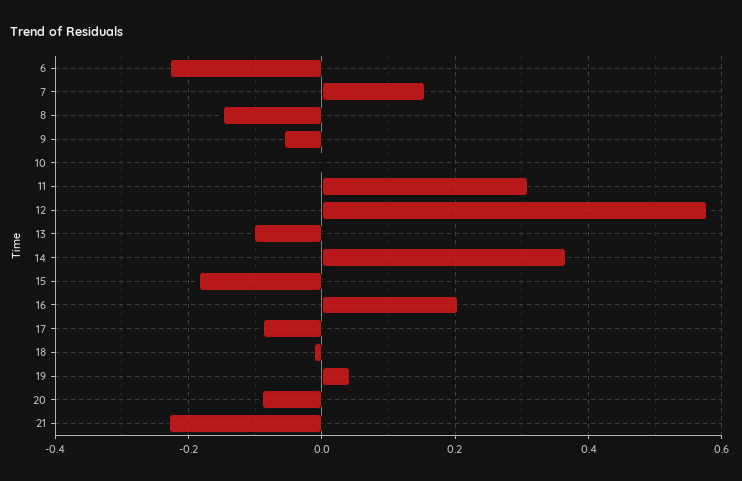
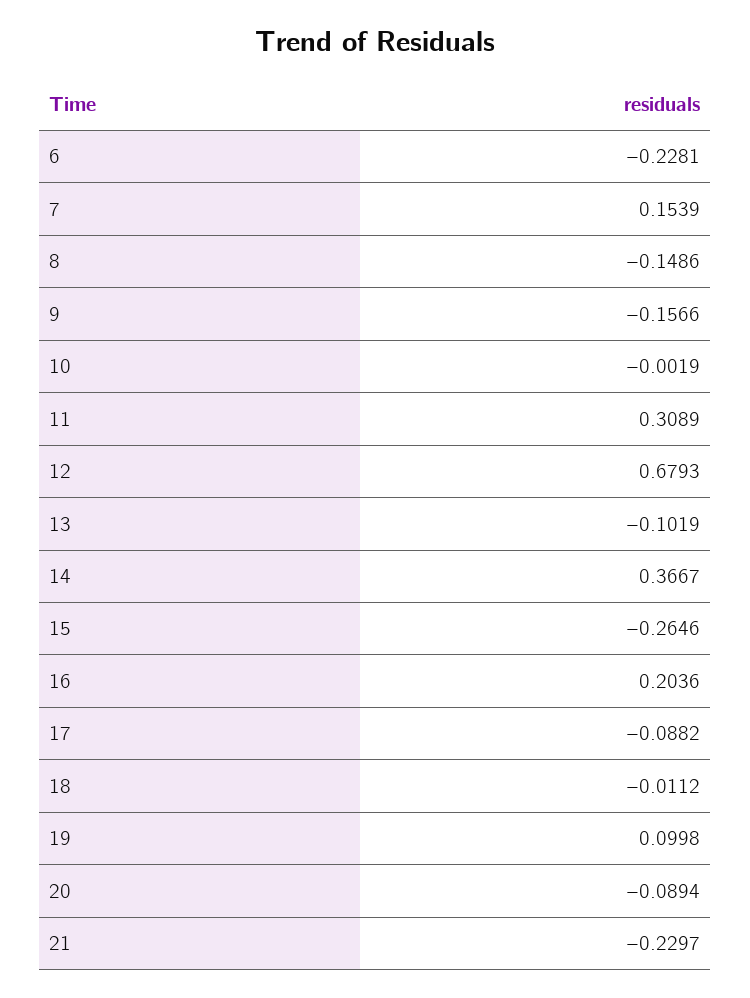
9: -0.06 -> -0.1566
12: 0.58 -> 0.6793
15: -0.18 -> -0.2646
19: 0.04 -> 0.0998

